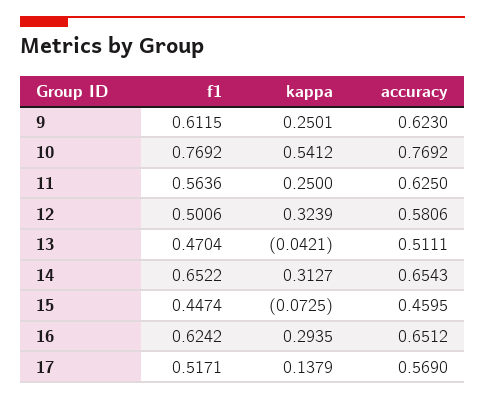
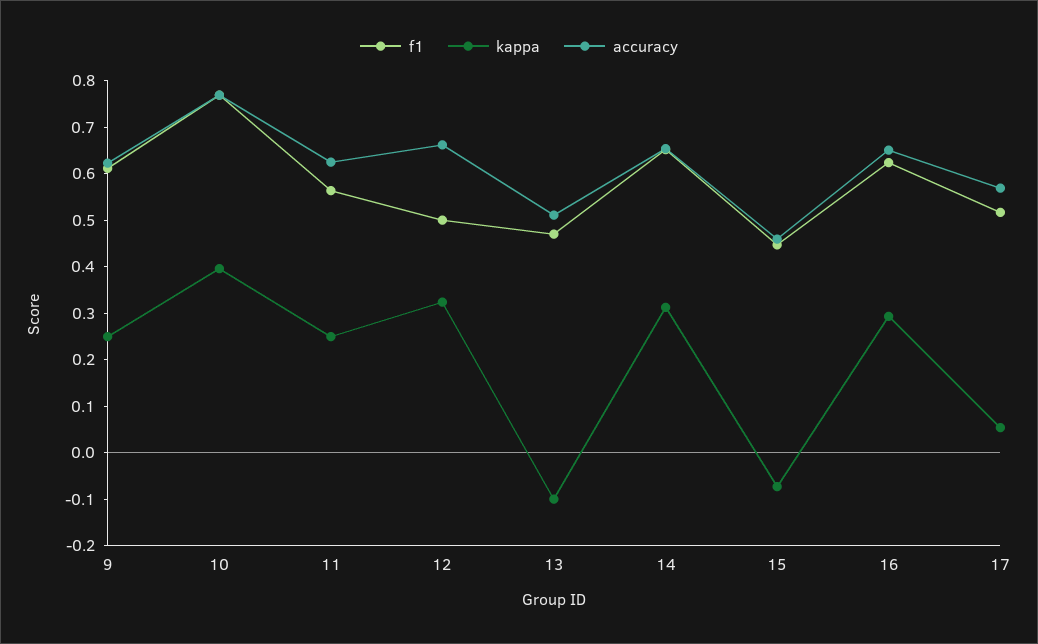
kappa, 10: 0.5412 -> 0.4
accuracy, 12: 0.5806 -> 0.66
kappa, 13: -0.0421 -> -0.1
kappa, 17: 0.1379 -> 0.06

